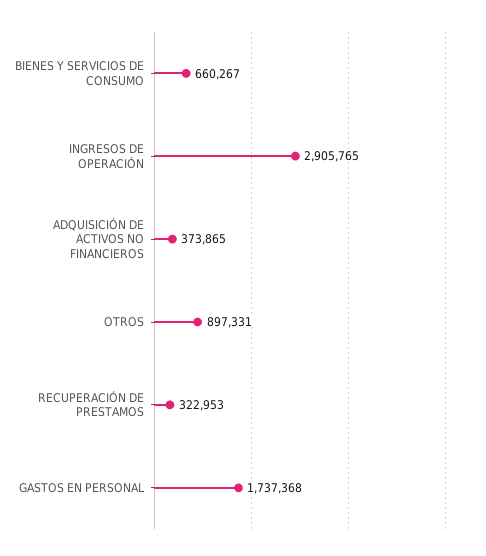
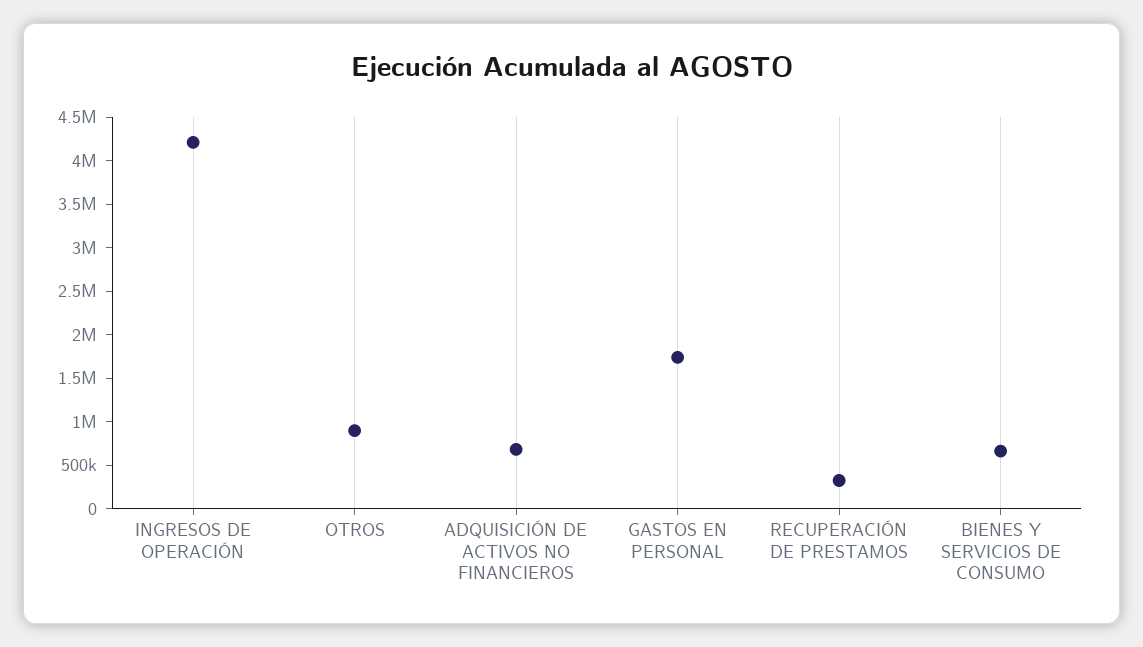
INGRESOS DE OPERACIÓN: 2905765 -> 4200000
ADQUISICIÓN DE ACTIVOS NO FINANCIEROS: 373865 -> 700000

